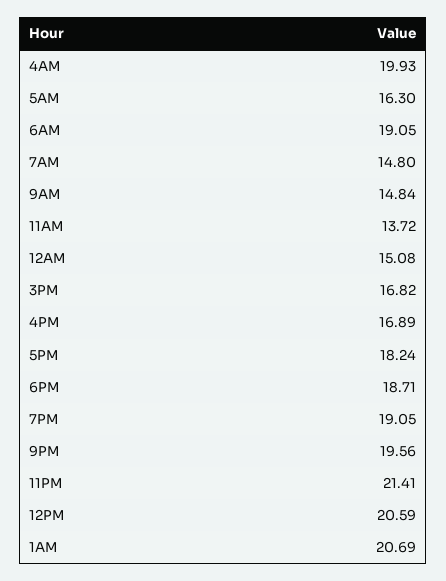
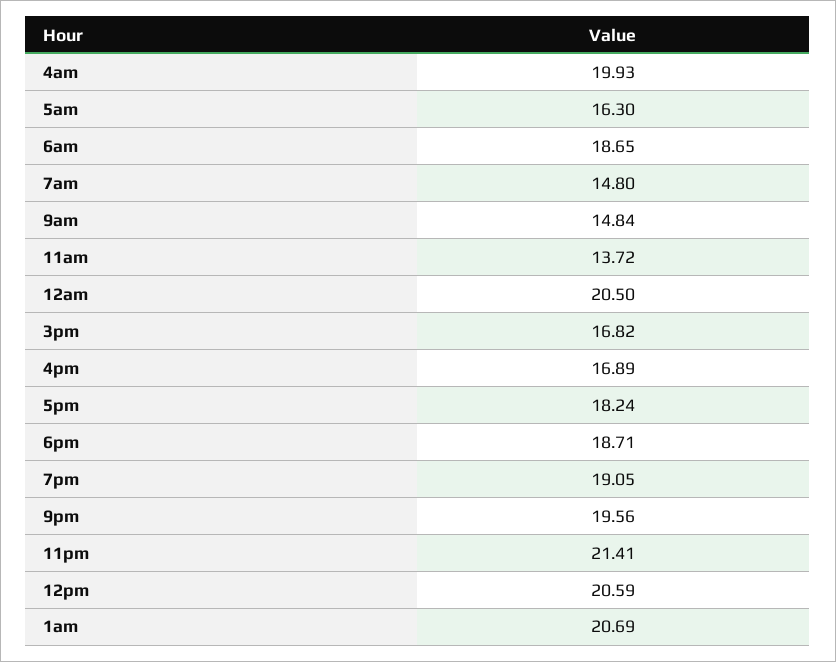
6AM: 19.05 -> 18.65
12AM: 15.08 -> 20.5

